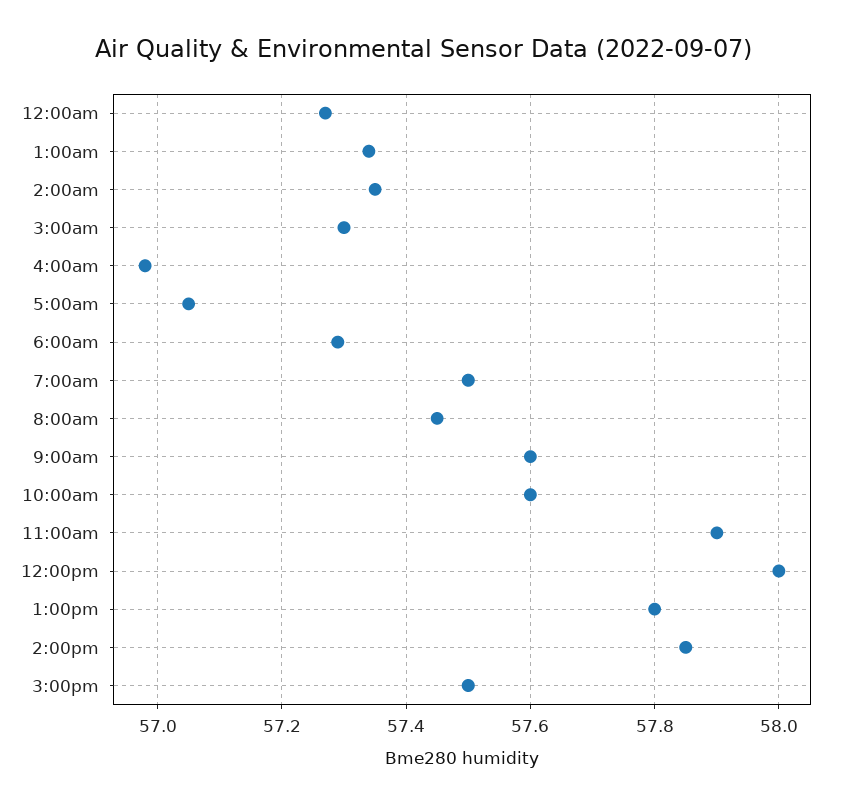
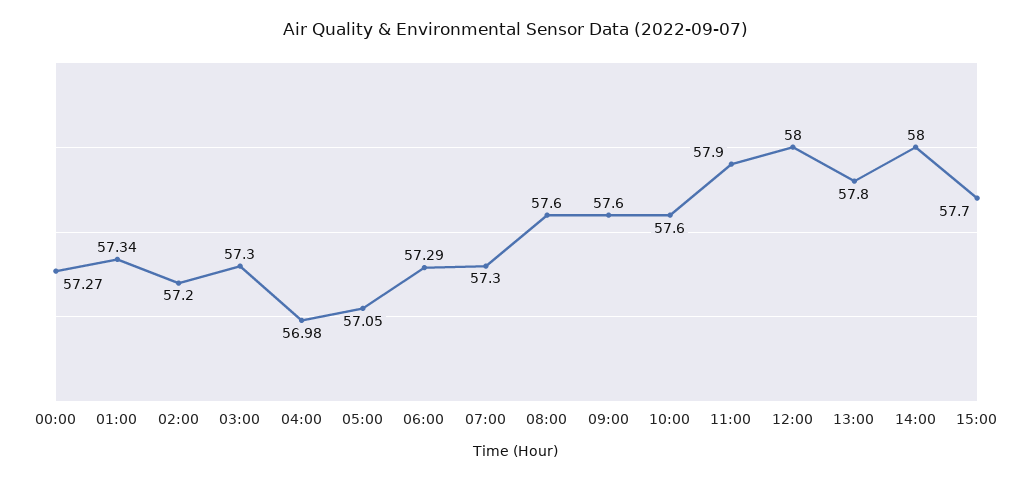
2:00am: 57.35 -> 57.2
7:00am: 57.5 -> 57.3
8:00am: 57.45 -> 57.6
2:00pm: 57.85 -> 58
3:00pm: 57.5 -> 57.7

